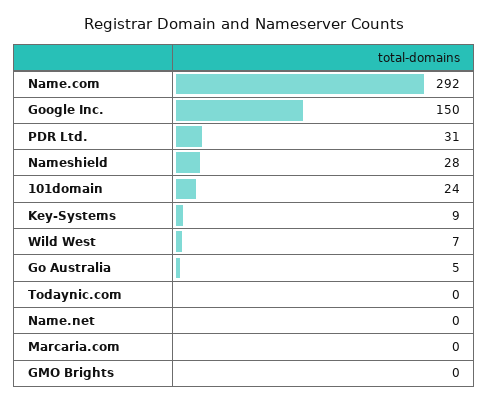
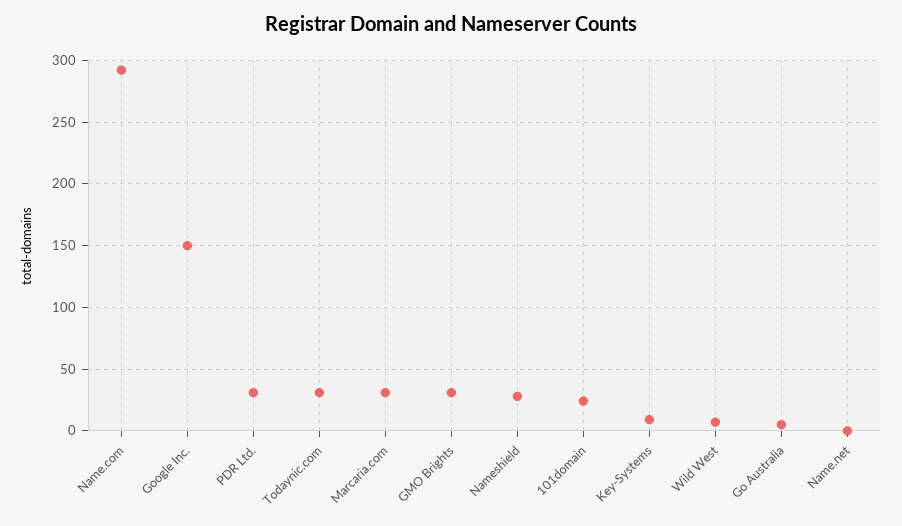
Todaynic.com: 0 -> 30
Marcaria.com: 0 -> 30
GMO Brights: 0 -> 30

